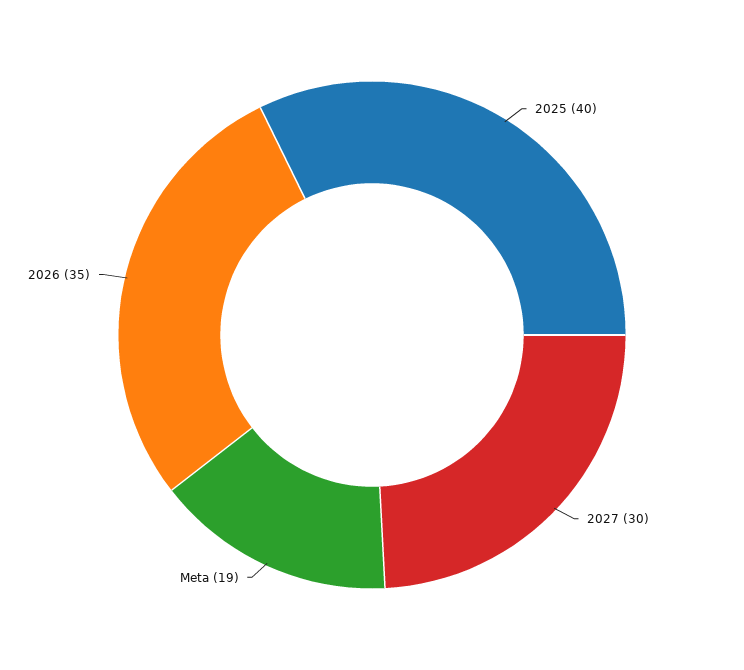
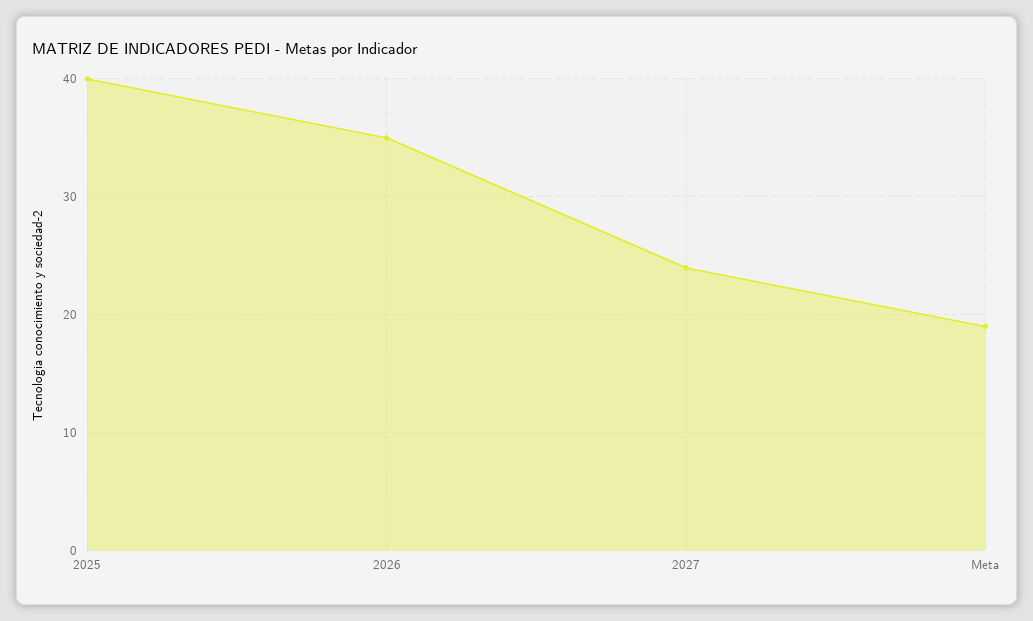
2027: 30 -> 24

